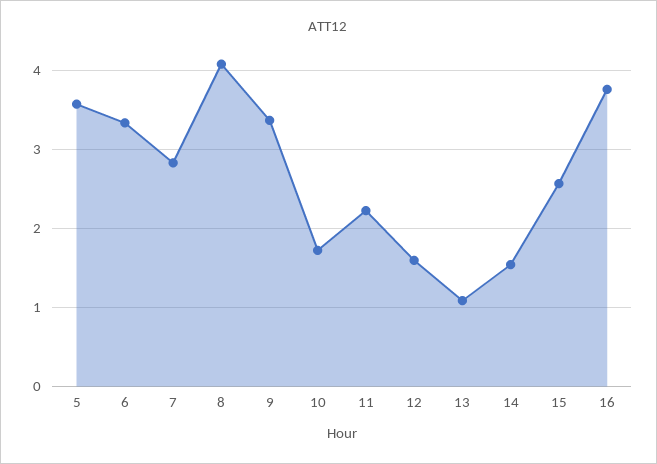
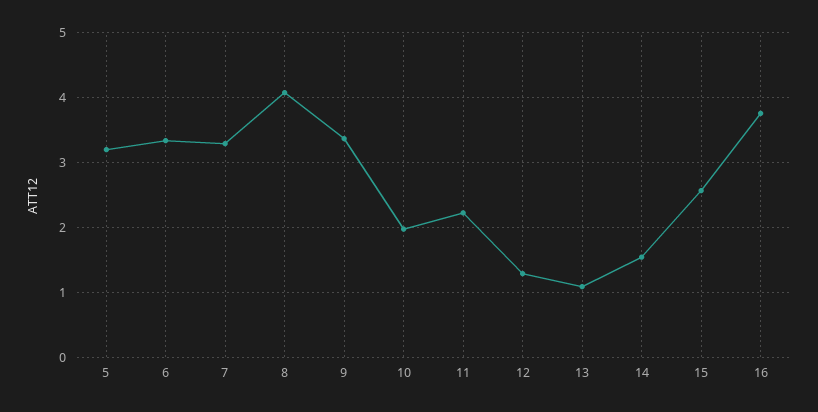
5: 3.6 -> 3.2
7: 2.8 -> 3.3
10: 1.7 -> 2
12: 1.6 -> 1.3

